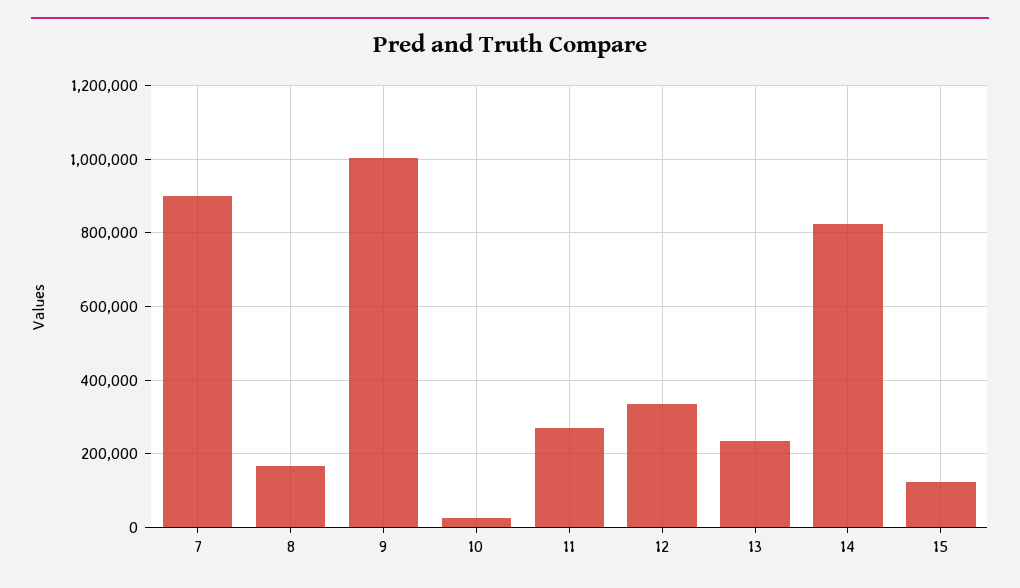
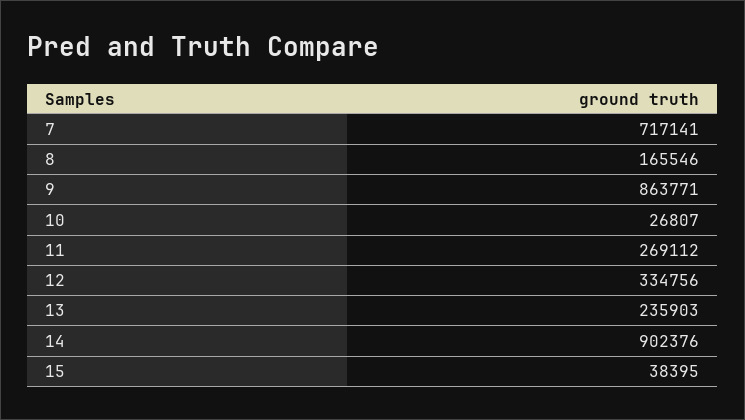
7: 900000 -> 717141
9: 1000000 -> 863771
14: 820000 -> 902376
15: 120000 -> 38395

